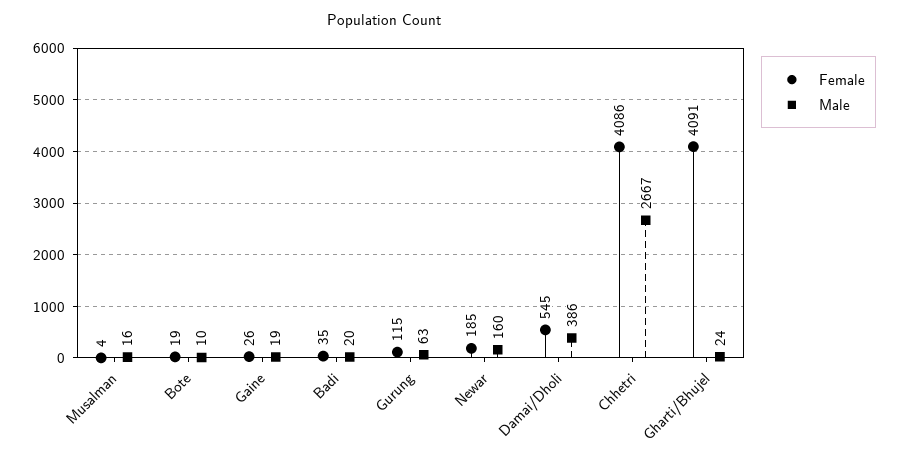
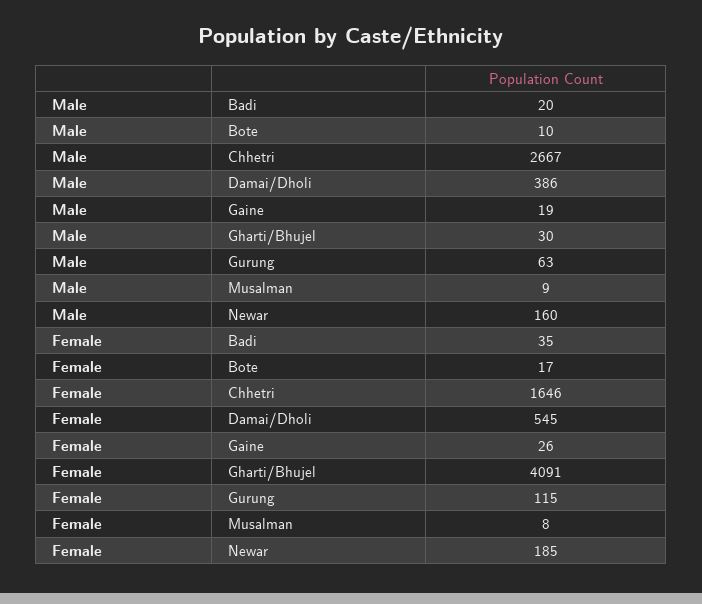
Female, Musalman: 4 -> 8
Male, Musalman: 16 -> 9
Female, Bote: 19 -> 17
Female, Chhetri: 4086 -> 1646
Male, Gharti/Bhujel: 24 -> 30

